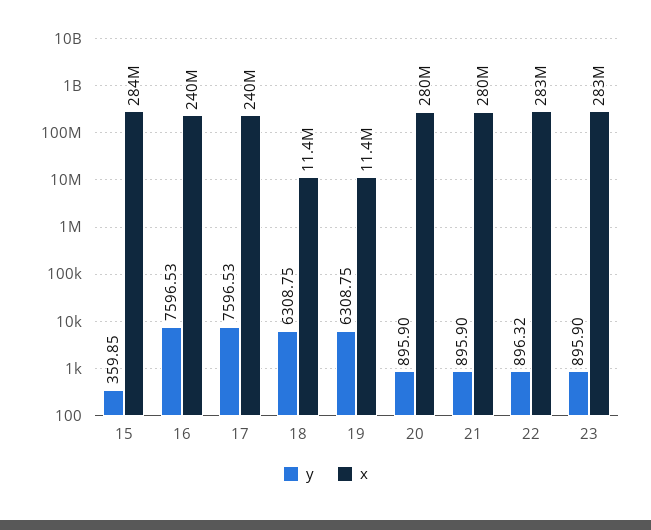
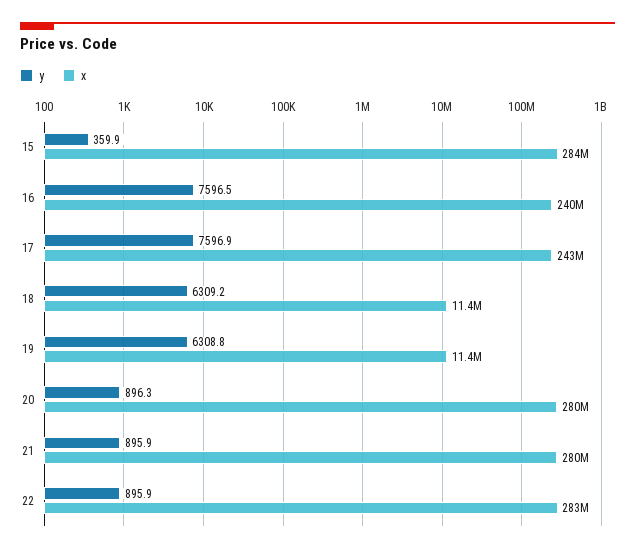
y, 17: 7596.53 -> 7596.9
x, 17: 240000000 -> 243000000
y, 18: 6308.75 -> 6309.2
y, 20: 895.9 -> 896.3
y, 22: 896.32 -> 895.9
y, 23: 895.9 -> none
x, 23: 283000000 -> none

